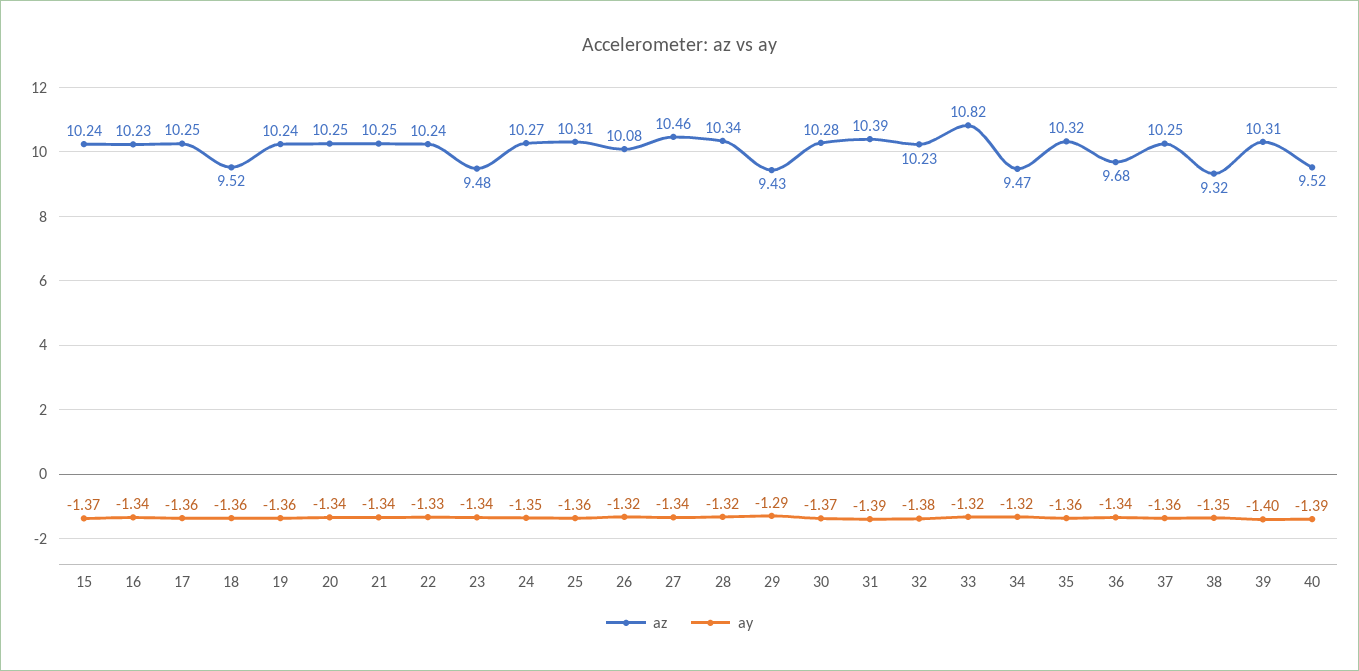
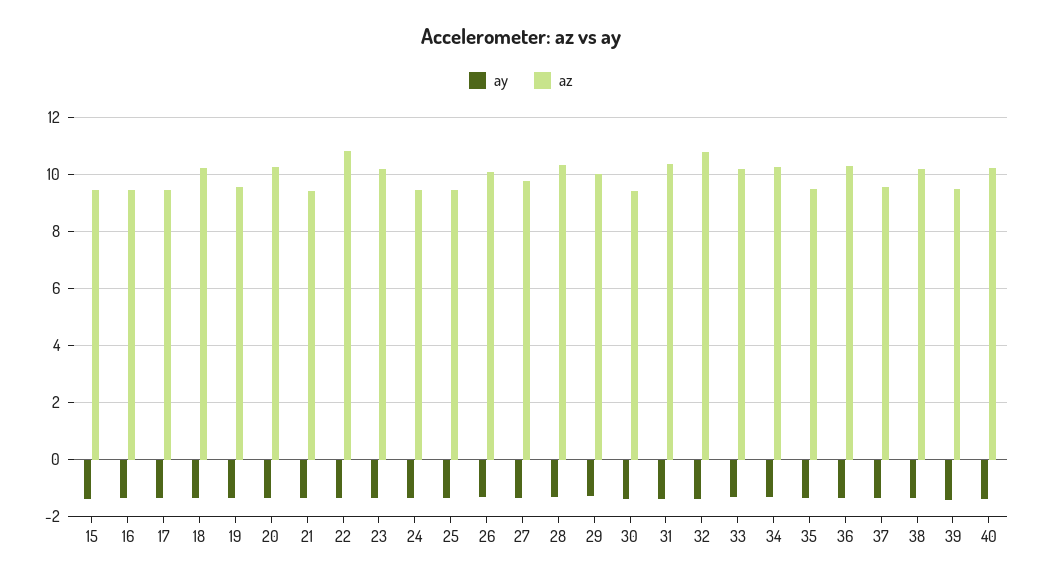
az, 15: 10.24 -> 9.5
az, 16: 10.23 -> 9.5
az, 17: 10.25 -> 9.5
az, 18: 9.52 -> 10.25
az, 19: 10.24 -> 9.5
az, 21: 10.25 -> 9.5
az, 22: 10.24 -> 10.75
az, 23: 9.48 -> 10.25
az, 24: 10.27 -> 9.5
az, 25: 10.31 -> 9.5
az, 27: 10.46 -> 9.75
az, 29: 9.43 -> 10
az, 30: 10.28 -> 9.5
az, 32: 10.23 -> 10.75
az, 33: 10.82 -> 10.25
az, 34: 9.47 -> 10.25
az, 35: 10.32 -> 9.5
az, 36: 9.68 -> 10.25
az, 37: 10.25 -> 9.5
az, 38: 9.32 -> 10.25
az, 39: 10.31 -> 9.5
az, 40: 9.52 -> 10.25

